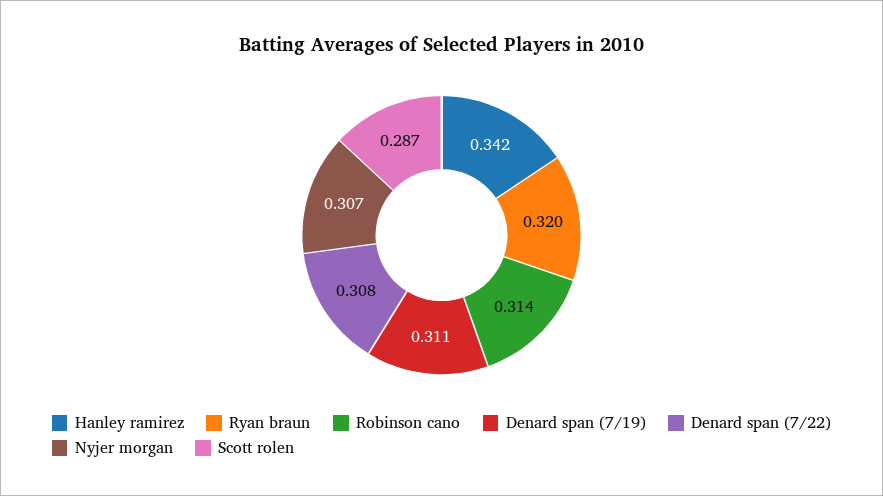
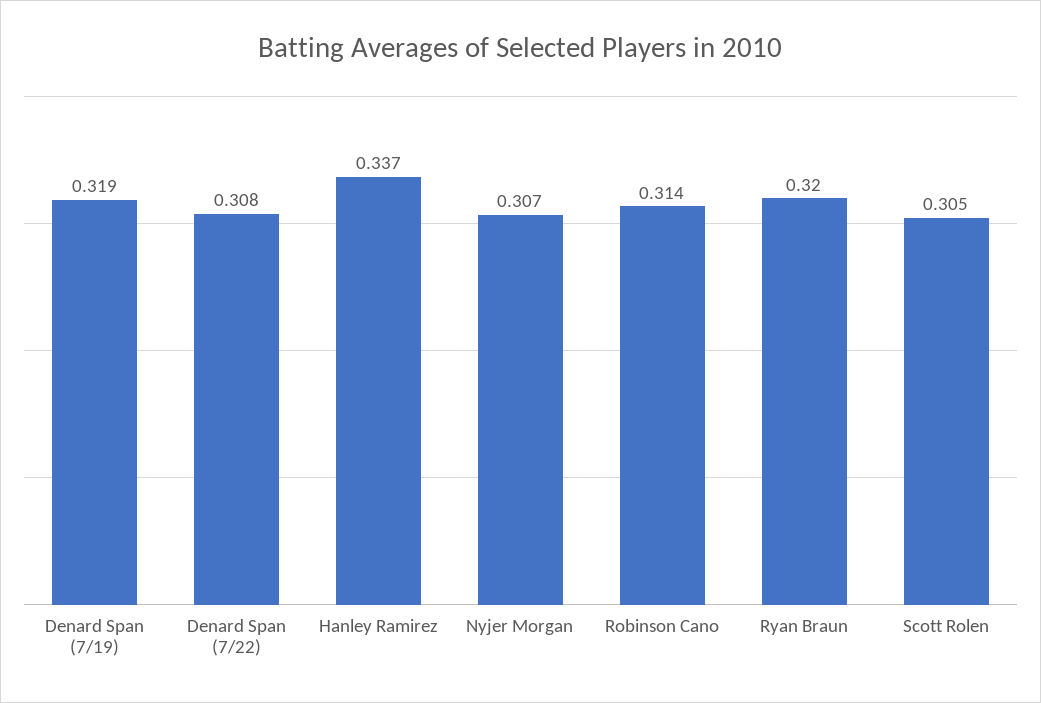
Hanley ramirez: 0.342 -> 0.337
Denard span (7/19): 0.311 -> 0.319
Scott rolen: 0.287 -> 0.305

